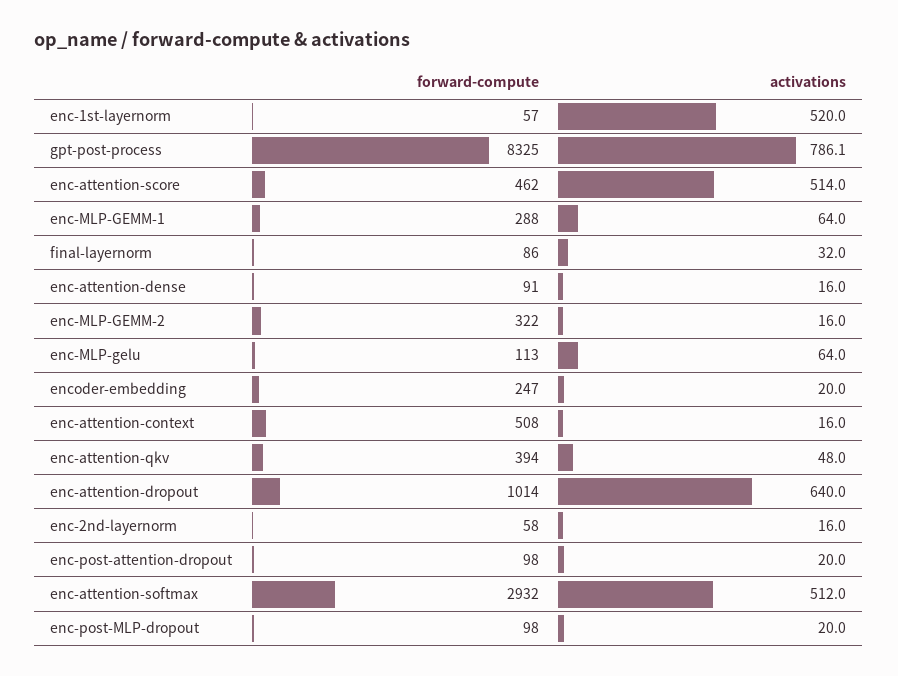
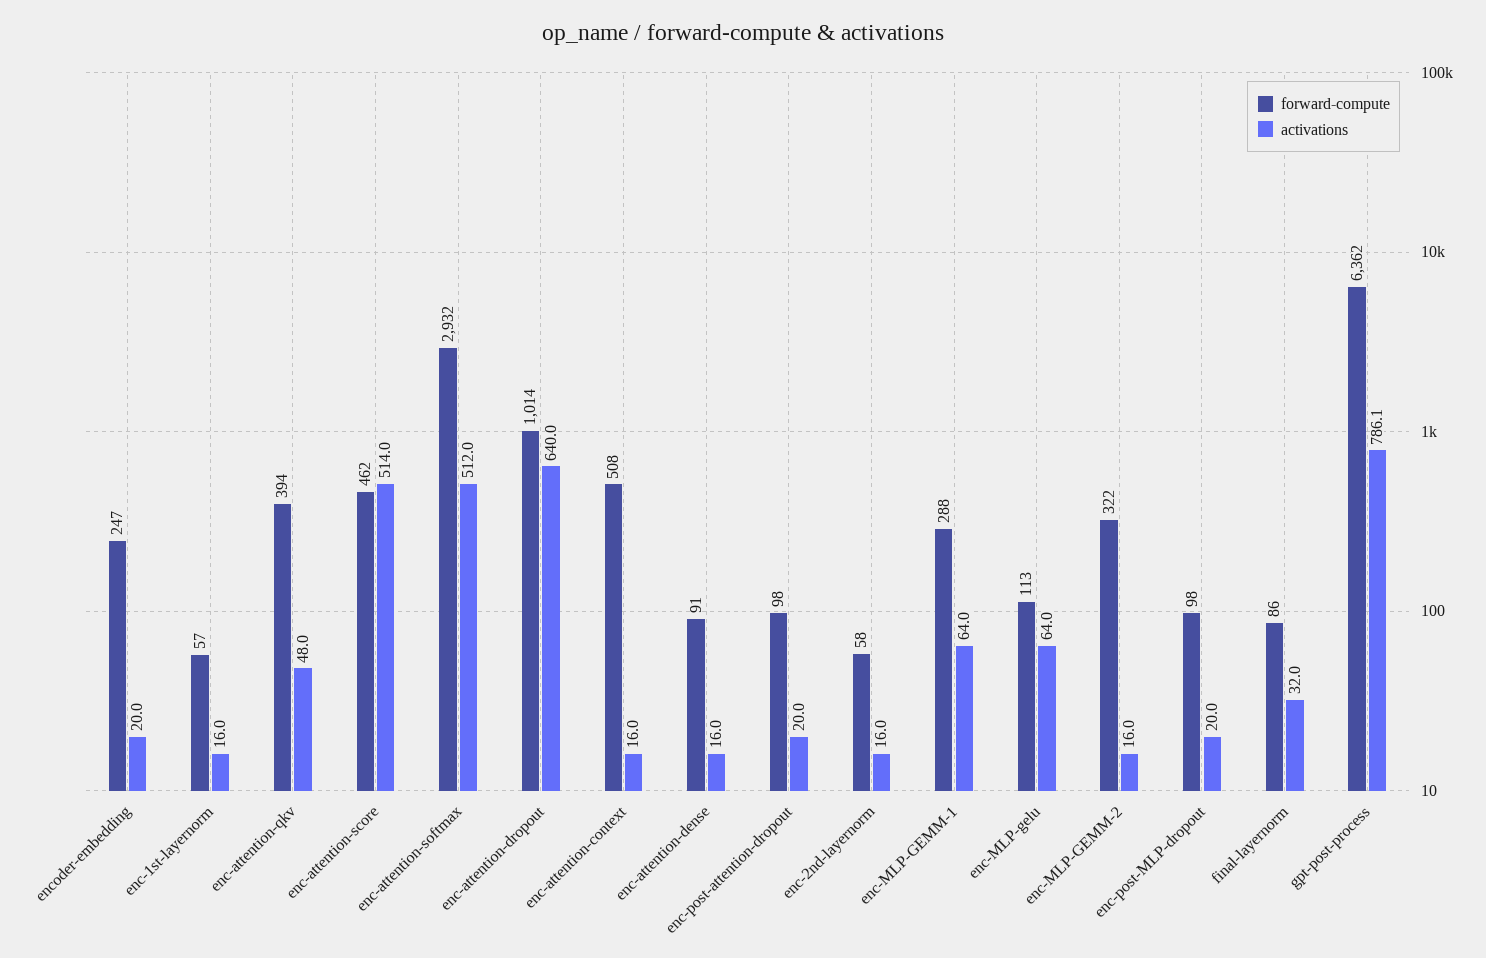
activations, enc-1st-layernorm: 520 -> 16
forward-compute, gpt-post-process: 8325 -> 6362

